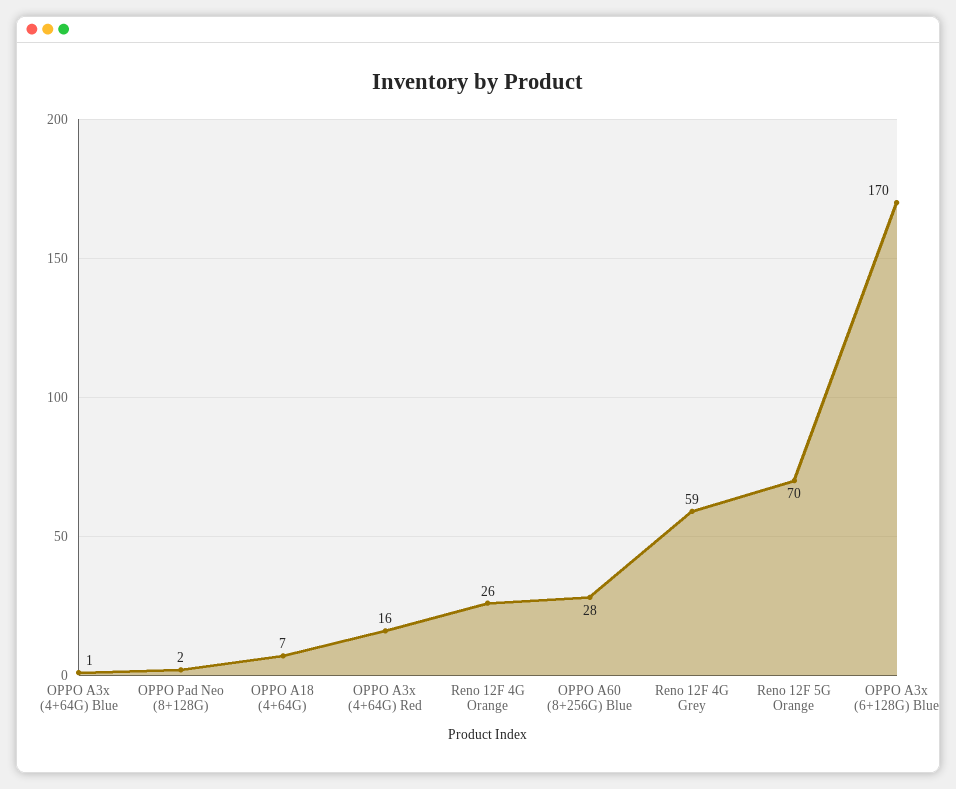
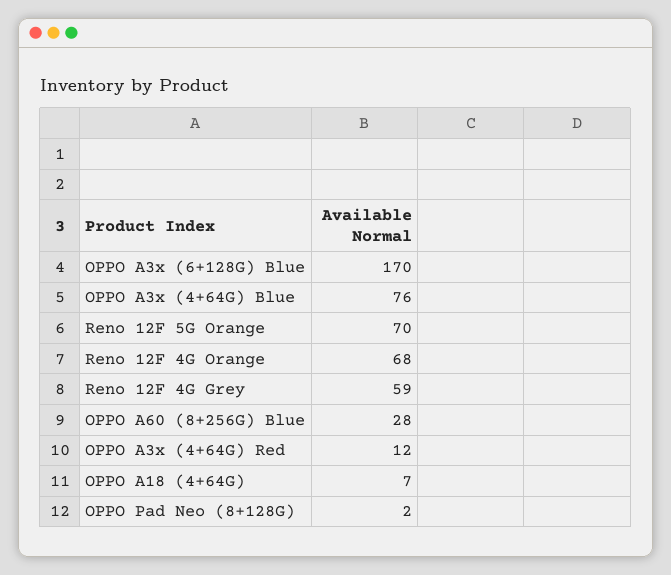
OPPO A3x (4+64G) Blue: 1 -> 76
OPPO A3x (4+64G) Red: 16 -> 12
Reno 12F 4G Orange: 26 -> 68

